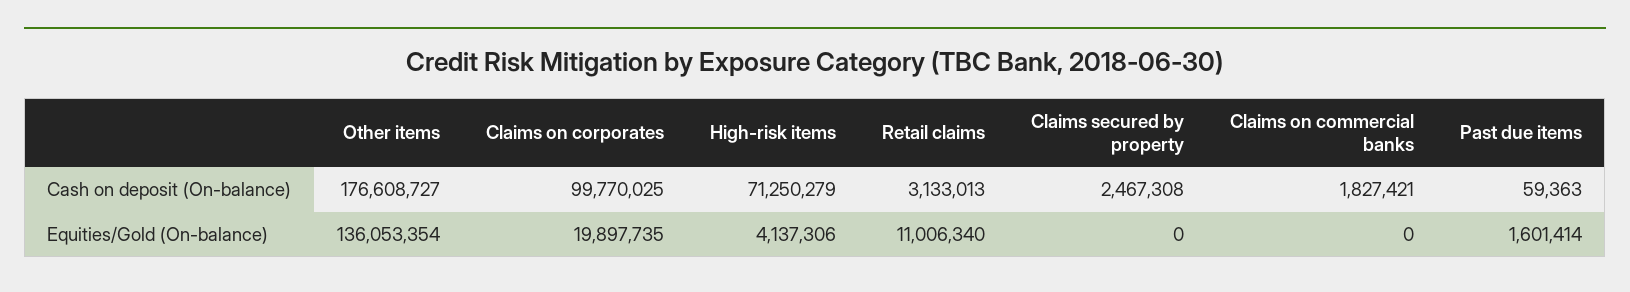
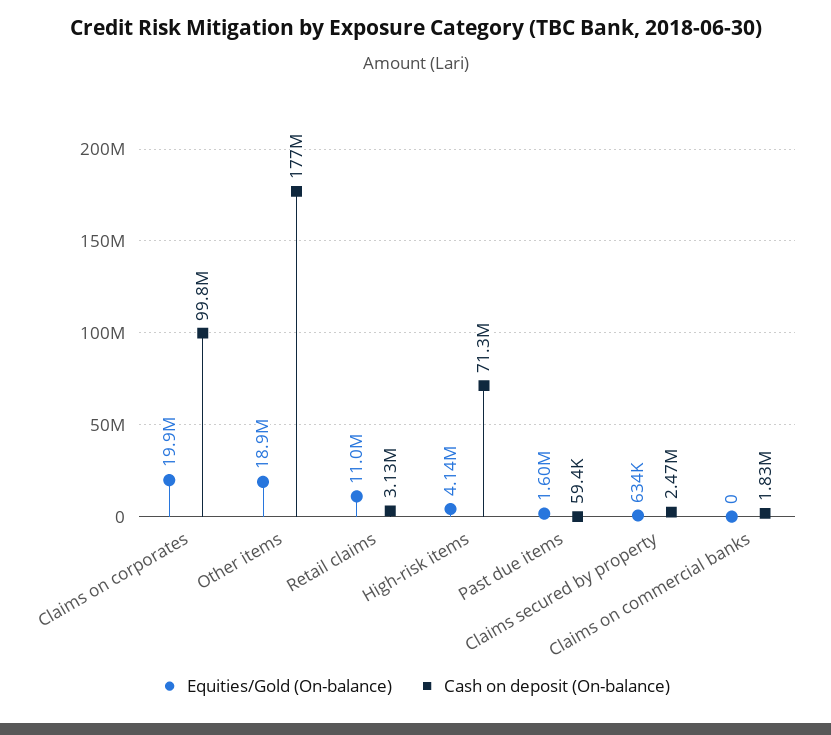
Equities/Gold (On-balance), Other items: 136053354 -> 18900000
Equities/Gold (On-balance), Claims secured by property: 0 -> 634000

